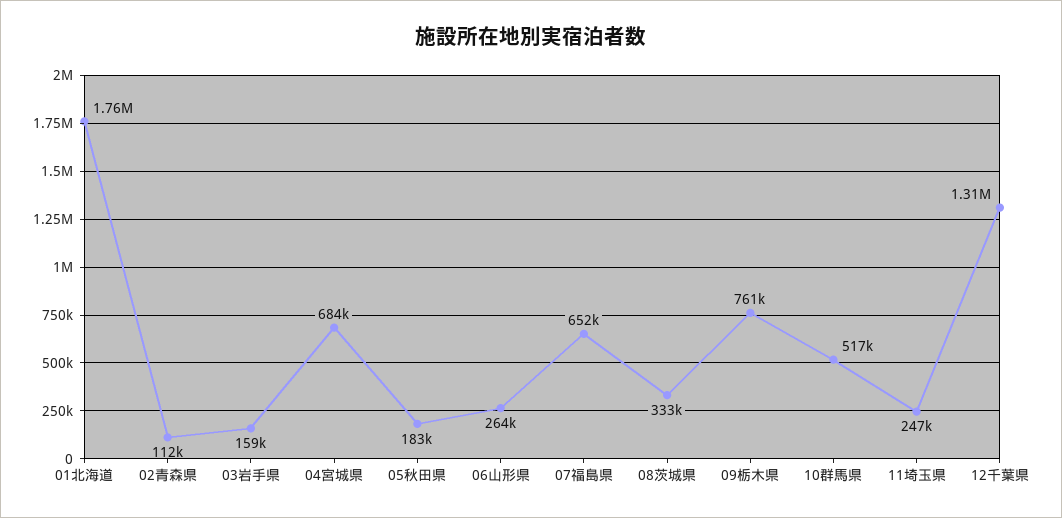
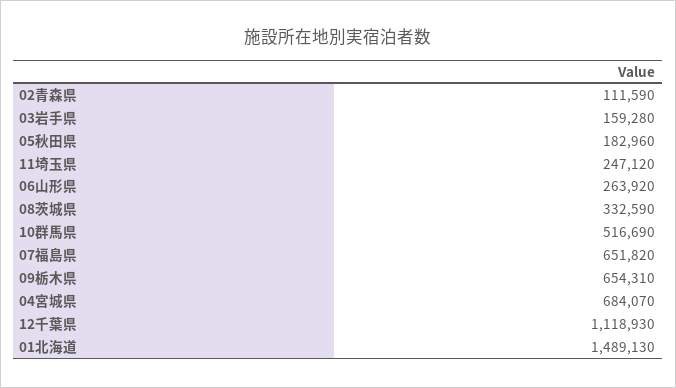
01北海道: 1760000 -> 1489130
09栃木県: 761000 -> 654310
12千葉県: 1310000 -> 1118930

